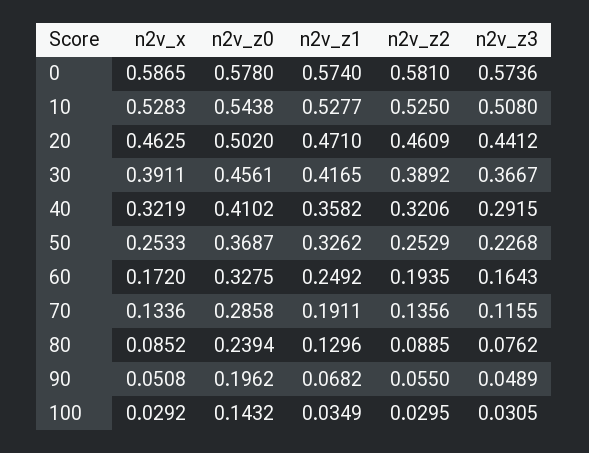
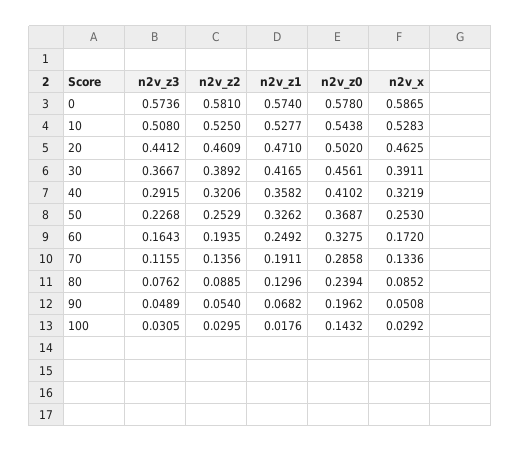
n2v_x, 50: 0.2533 -> 0.253
n2v_z2, 90: 0.055 -> 0.054
n2v_z1, 100: 0.0349 -> 0.0176

